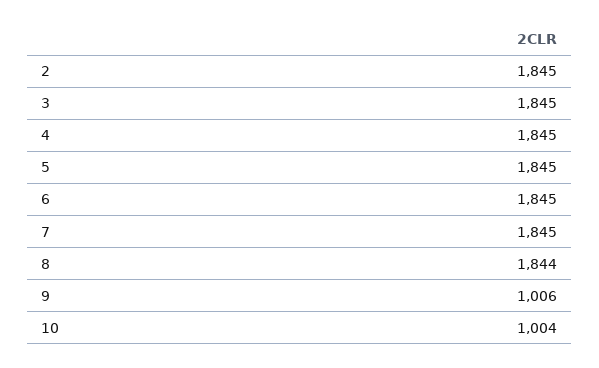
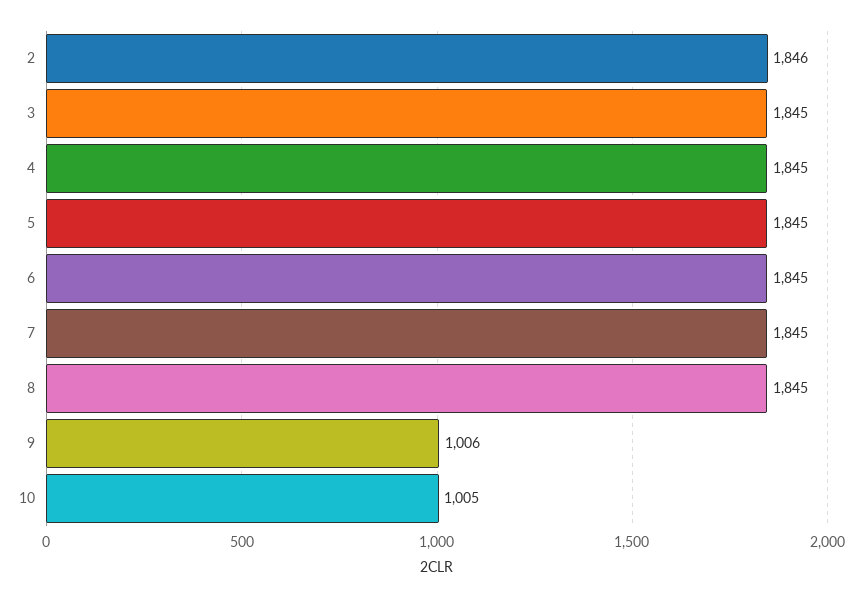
2: 1845 -> 1846
8: 1844 -> 1845
10: 1004 -> 1005

